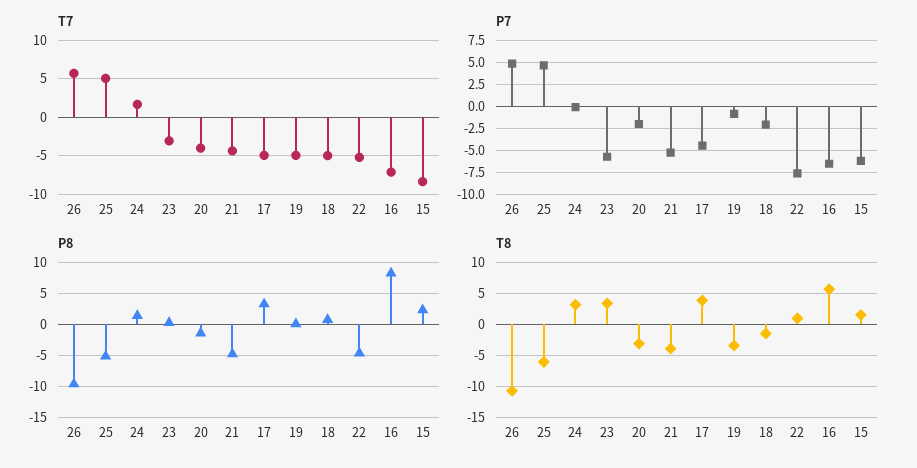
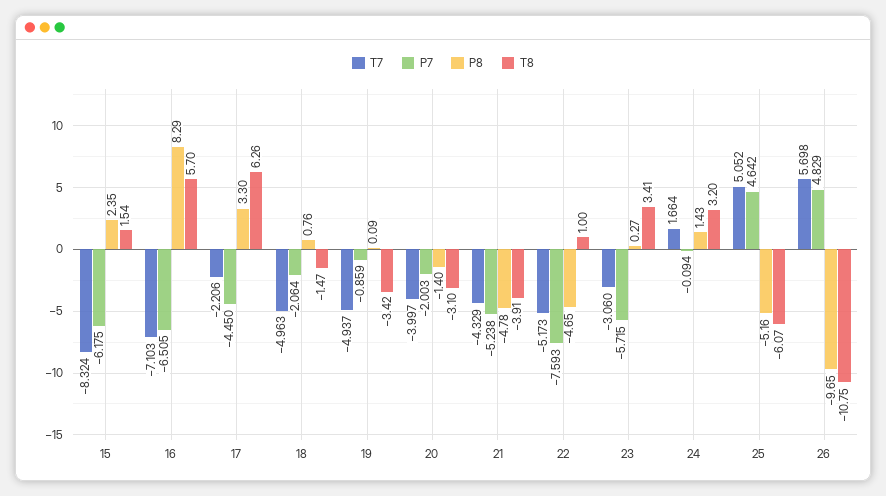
T7, 17: -5 -> -2.206
T8, 17: 4 -> 6.26

